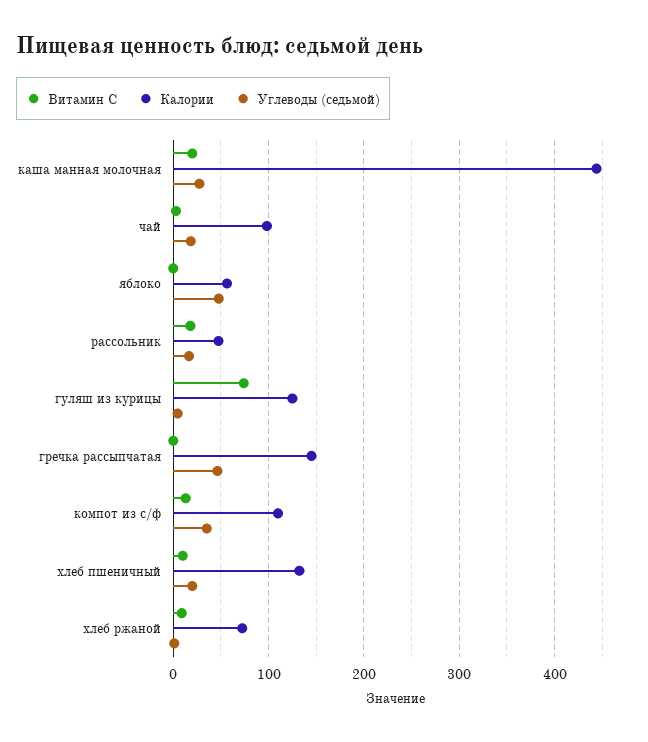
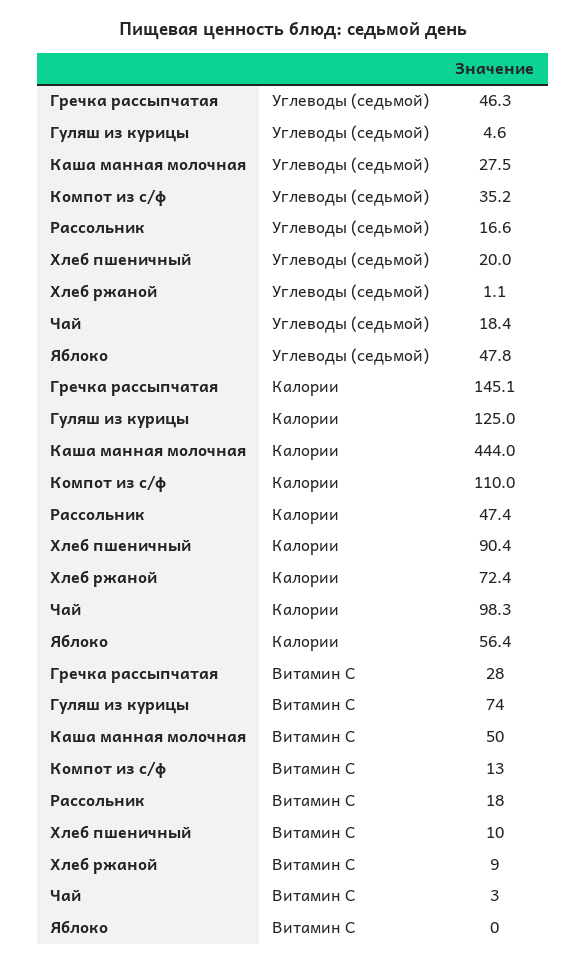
Витамин C, каша манная молочная: 20 -> 50
Витамин C, гречка рассыпчатая: 0 -> 28
Калории, хлеб пшеничный: 130 -> 90.4

